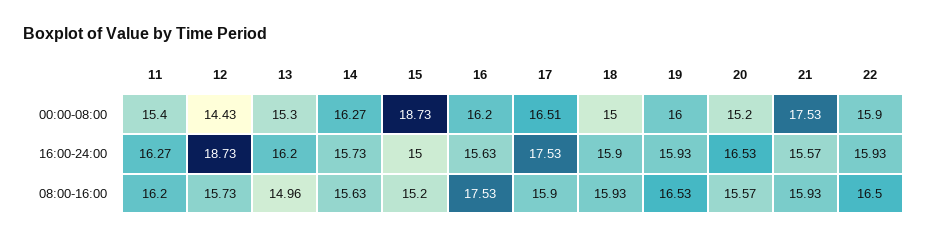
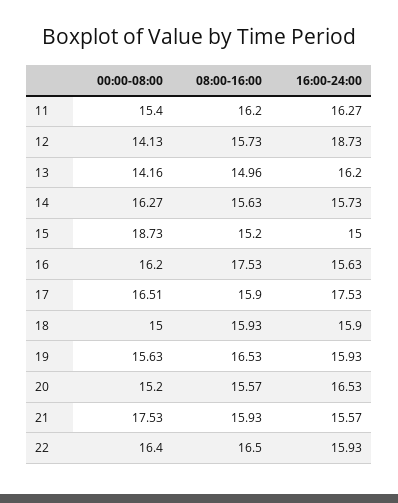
12, 00:00-08:00: 14.43 -> 14.13
13, 00:00-08:00: 15.3 -> 14.16
19, 00:00-08:00: 16 -> 15.63
22, 00:00-08:00: 15.9 -> 16.4

